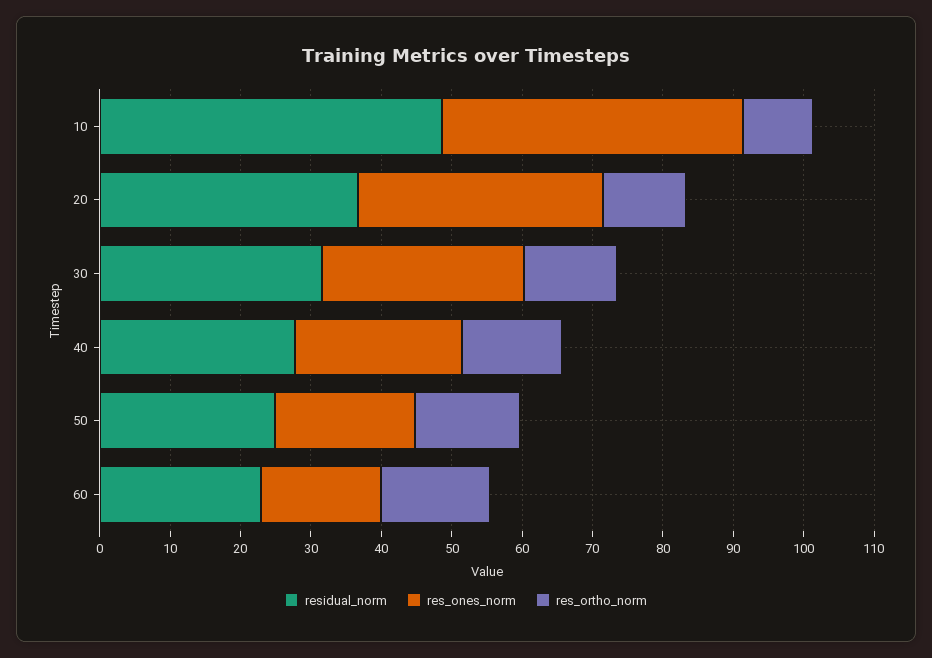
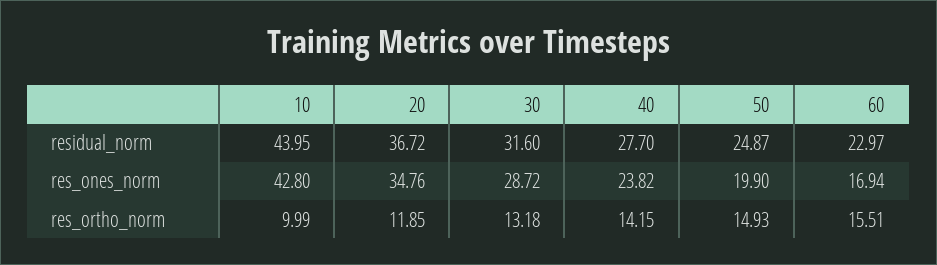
residual_norm, 10: 48 -> 43.95

